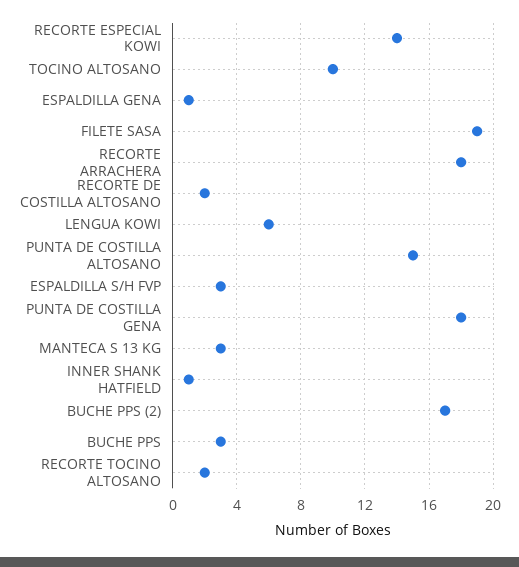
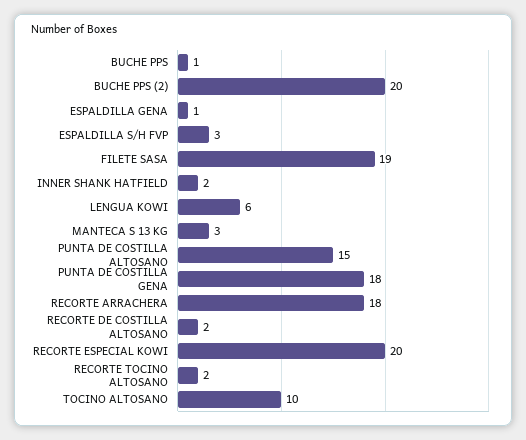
RECORTE ESPECIAL KOWI: 14 -> 20
INNER SHANK HATFIELD: 1 -> 2
BUCHE PPS (2): 17 -> 20
BUCHE PPS: 3 -> 1

